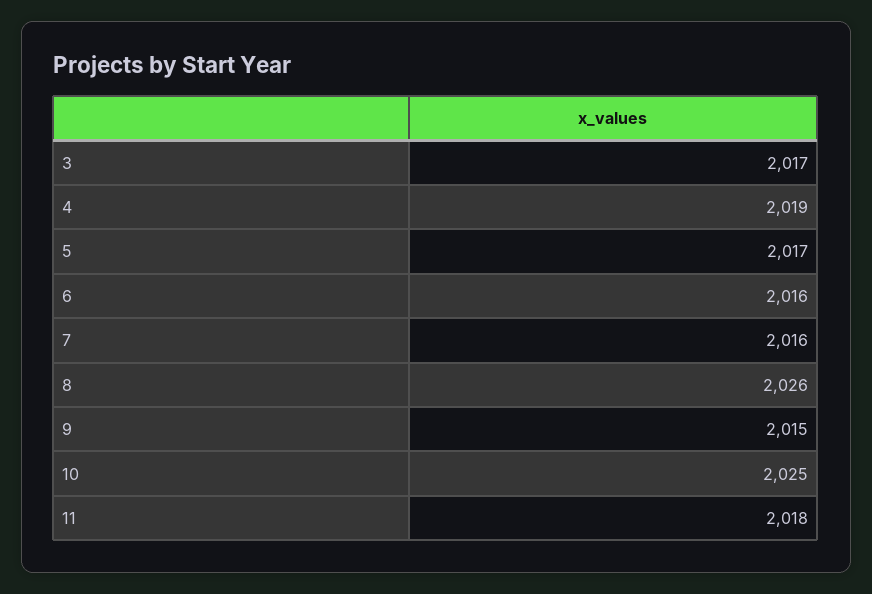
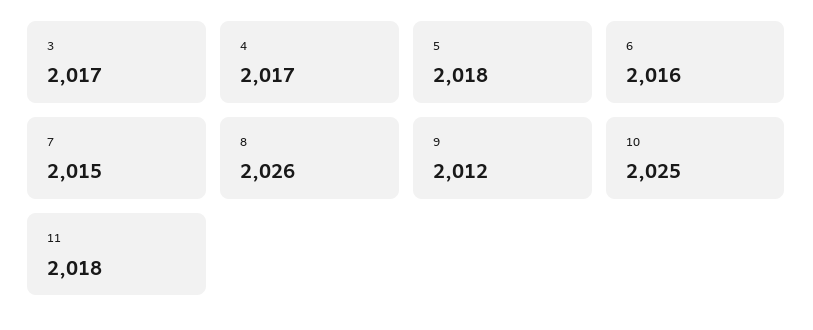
4: 2019 -> 2017
5: 2017 -> 2018
7: 2016 -> 2015
9: 2015 -> 2012

